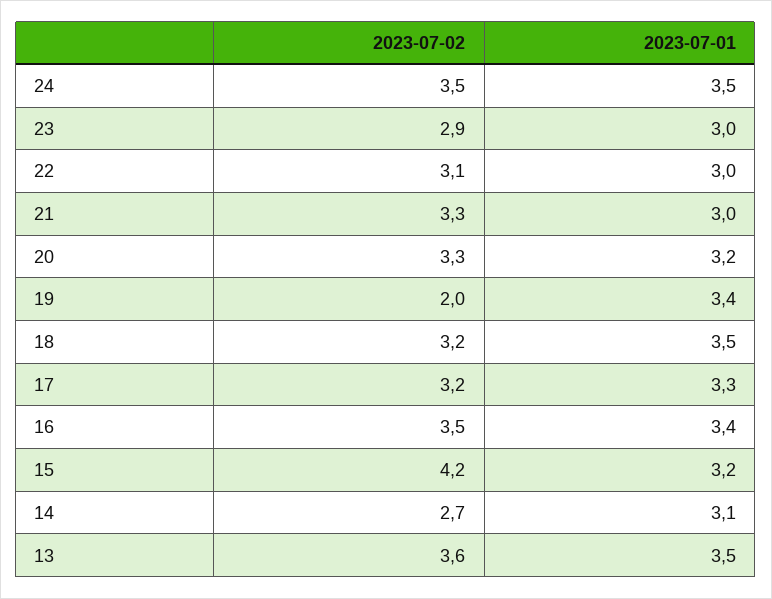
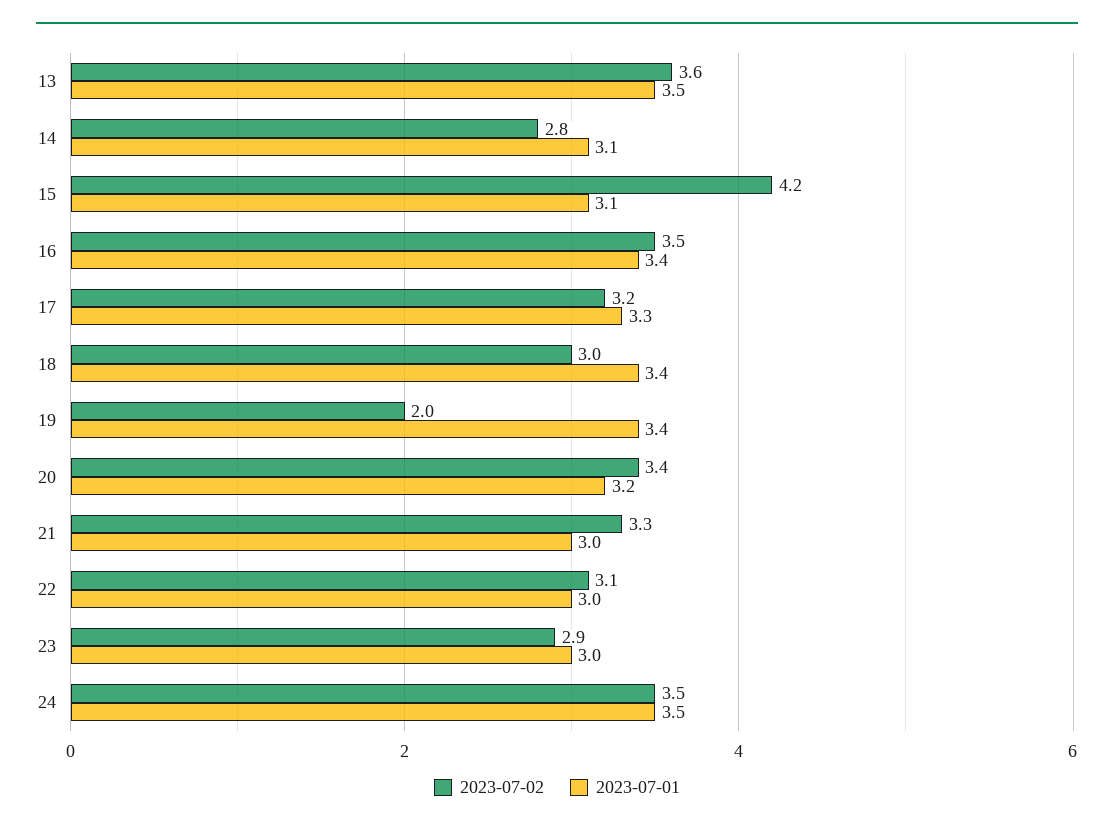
2023-07-02, 20: 3.3 -> 3.4
2023-07-02, 18: 3.2 -> 3
2023-07-01, 18: 3.5 -> 3.4
2023-07-01, 15: 3.2 -> 3.1
2023-07-02, 14: 2.7 -> 2.8

